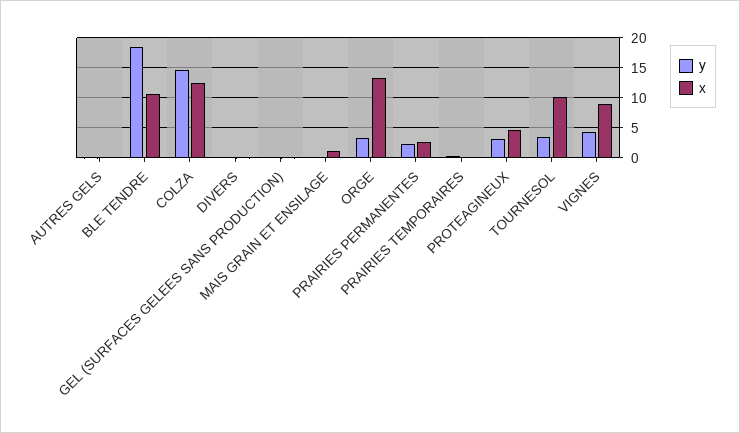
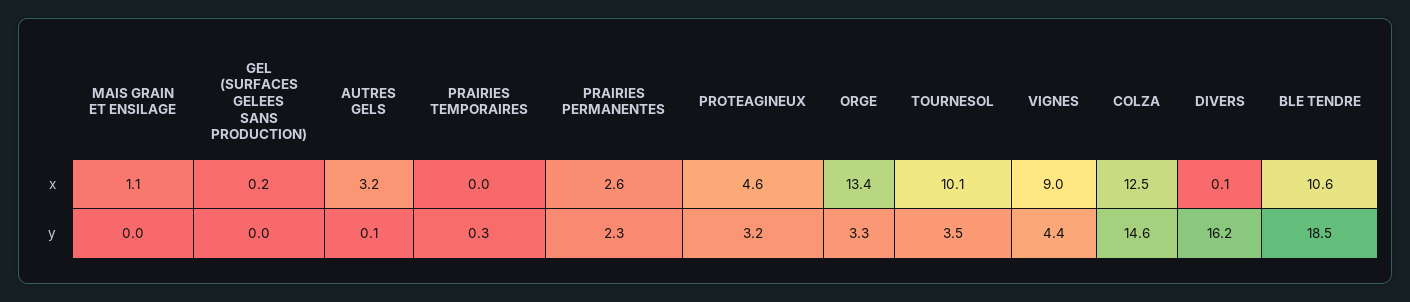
x, AUTRES GELS: 0 -> 3.2
y, DIVERS: 0 -> 16.2

